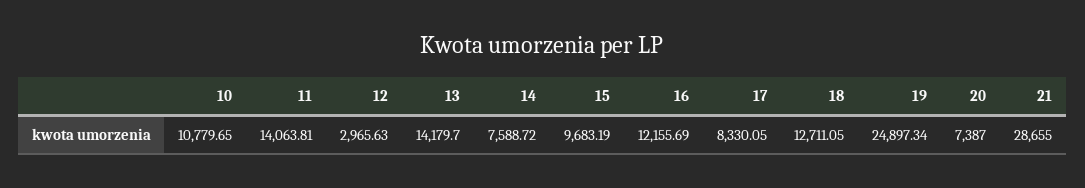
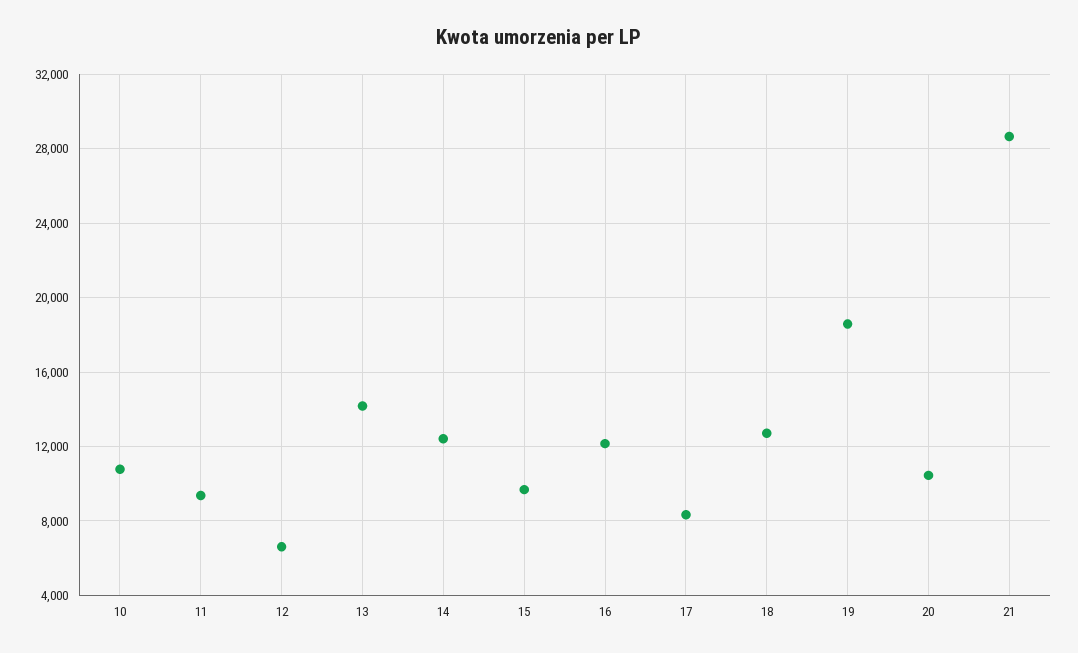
11: 14063.81 -> 9500
12: 2965.63 -> 6500
14: 7588.72 -> 12500
19: 24897.34 -> 18500
20: 7387 -> 10500

